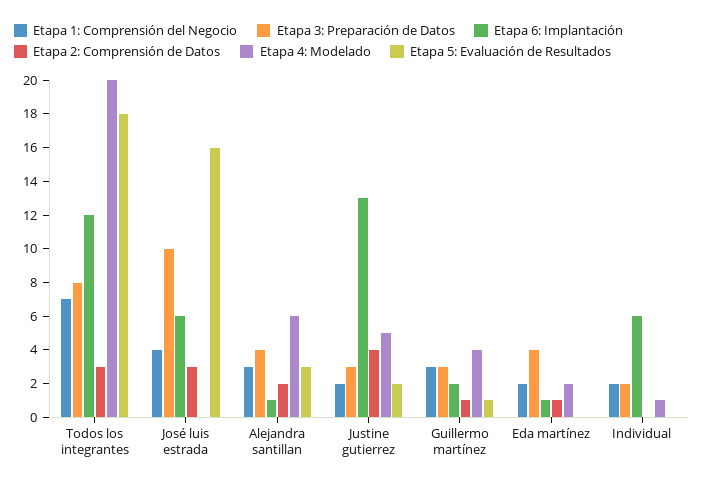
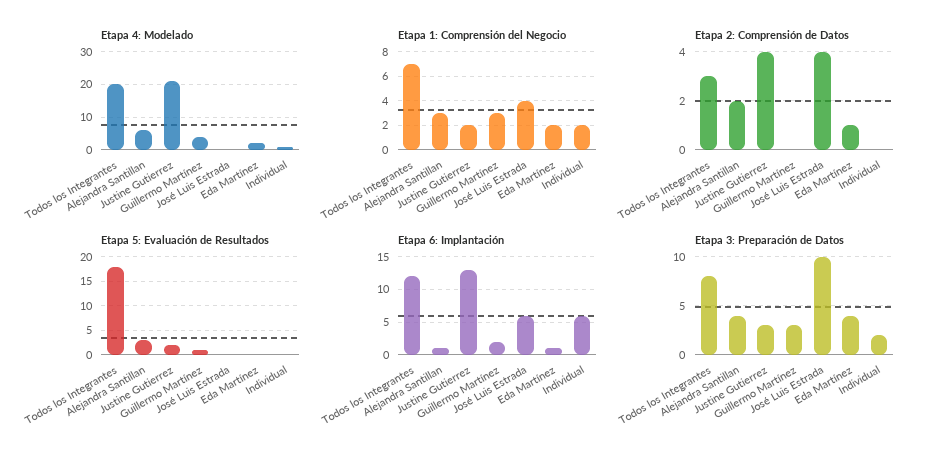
Etapa 2: Comprensión de Datos, José luis estrada: 3 -> 4
Etapa 5: Evaluación de Resultados, José luis estrada: 16 -> 0
Etapa 4: Modelado, Justine gutierrez: 5 -> 20
Etapa 2: Comprensión de Datos, Guillermo martínez: 1 -> 0

